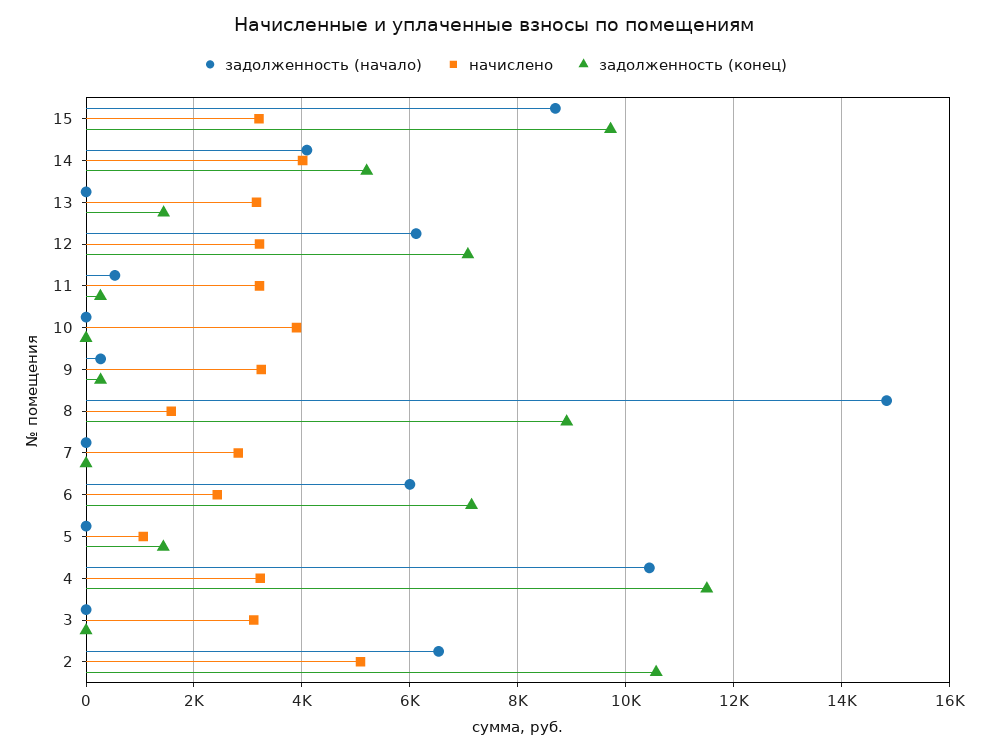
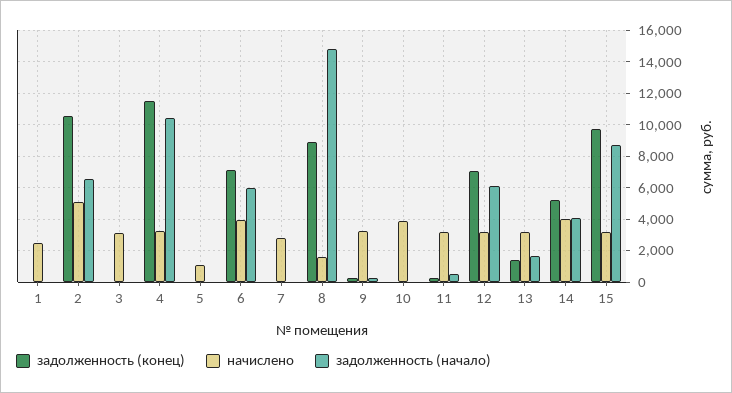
задолженность (начало), 13: 0 -> 1500
начислено, 6: 2400 -> 4000
задолженность (конец), 5: 1400 -> 0
задолженность (конец), 1: none -> 0
начислено, 1: none -> 2500
задолженность (начало), 1: none -> 0

